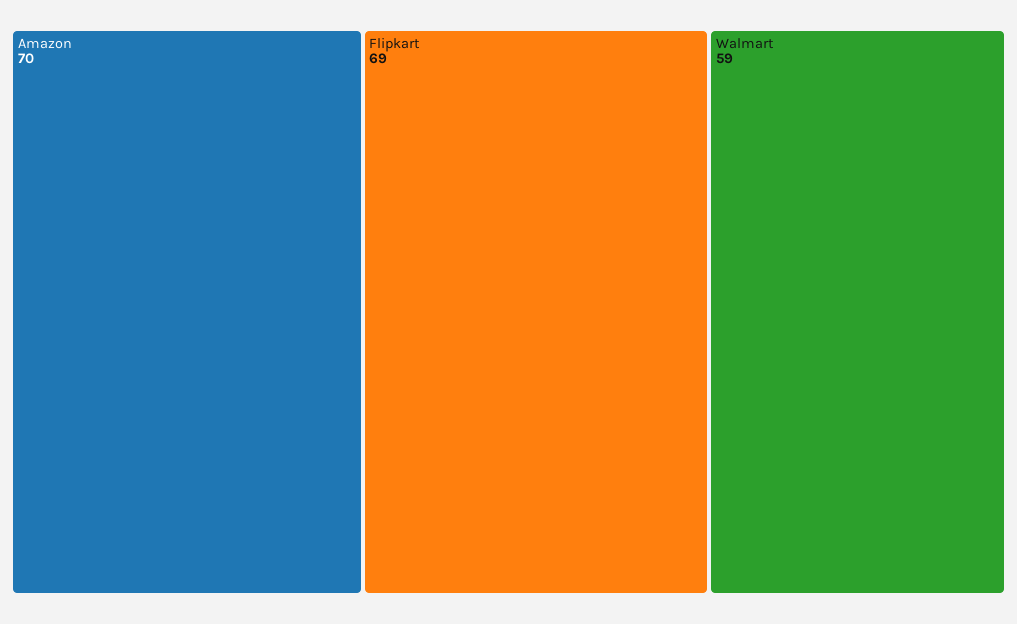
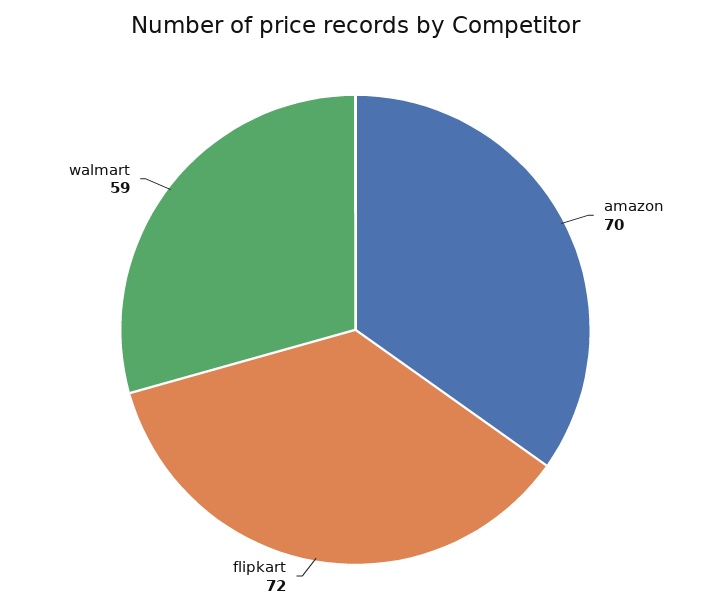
Flipkart: 69 -> 72

